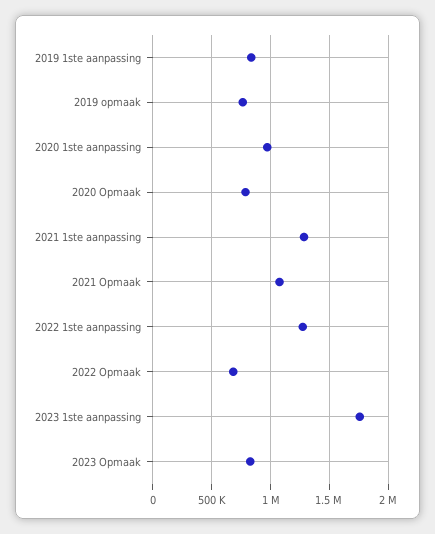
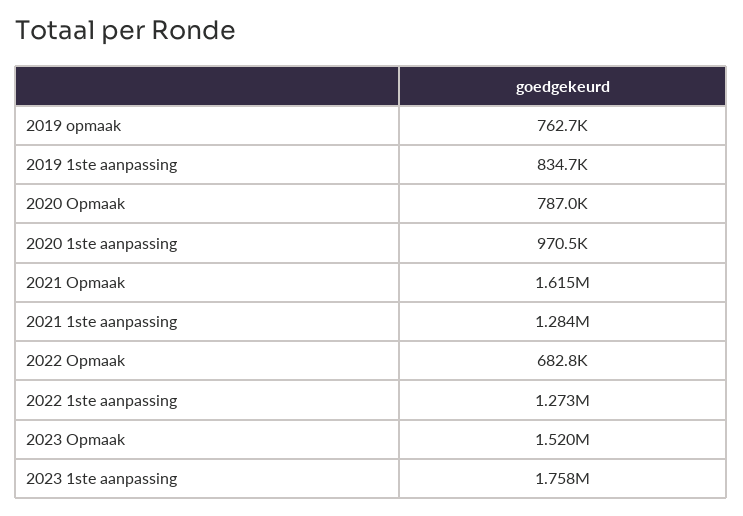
2021 Opmaak: 1100000 -> 1615000
2023 Opmaak: 800000 -> 1520000

